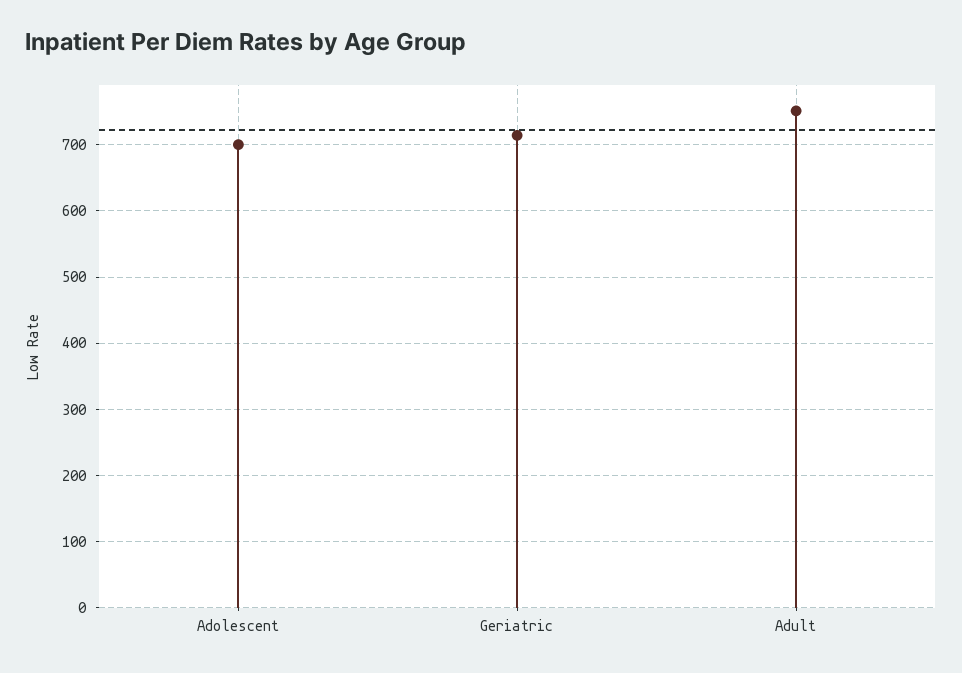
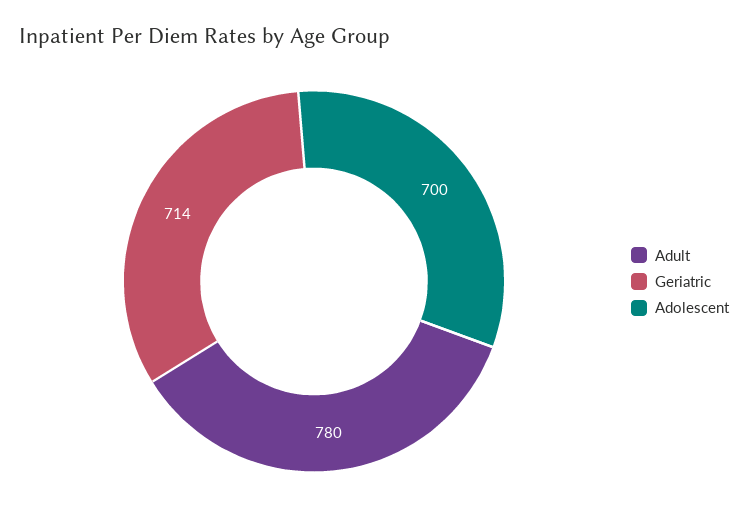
Adult: 750 -> 780

